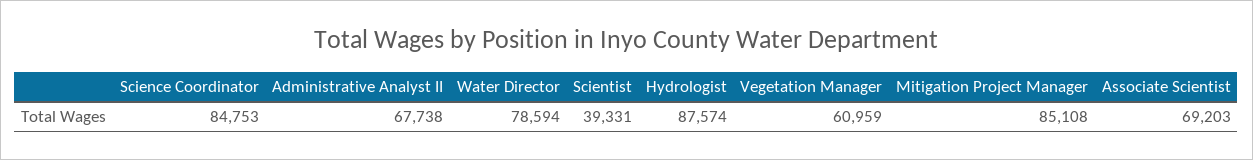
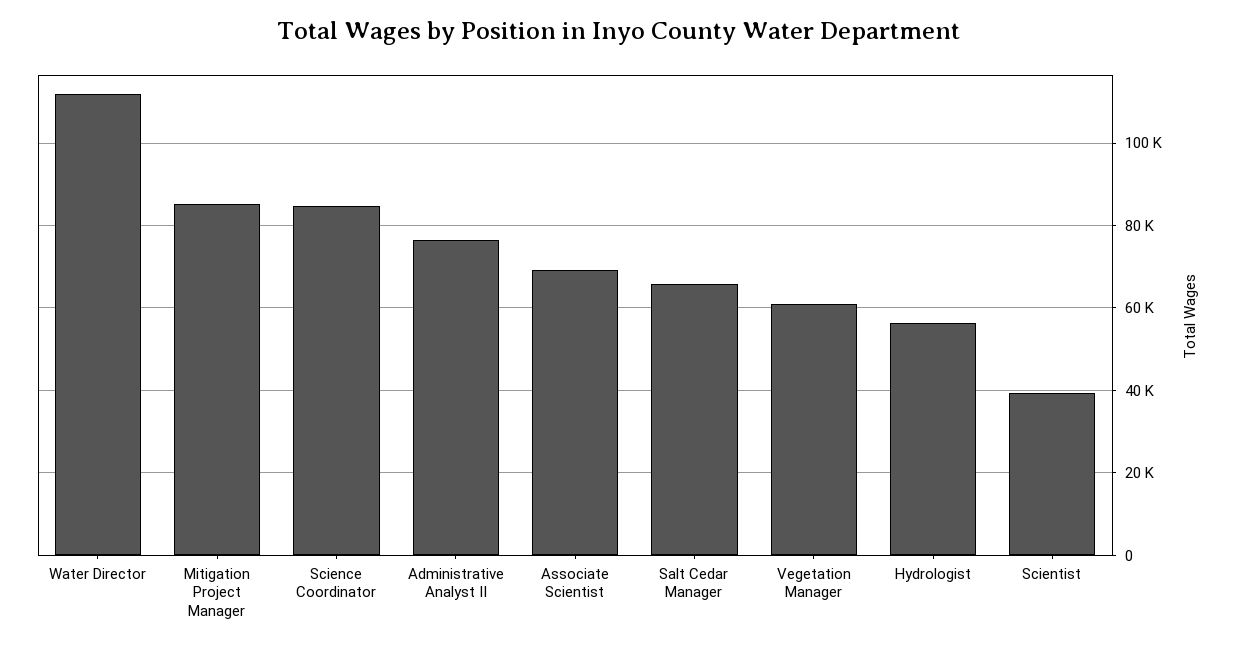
Administrative Analyst II: 67738 -> 76000
Water Director: 78594 -> 112000
Hydrologist: 87574 -> 56000
Salt Cedar Manager: none -> 66000

